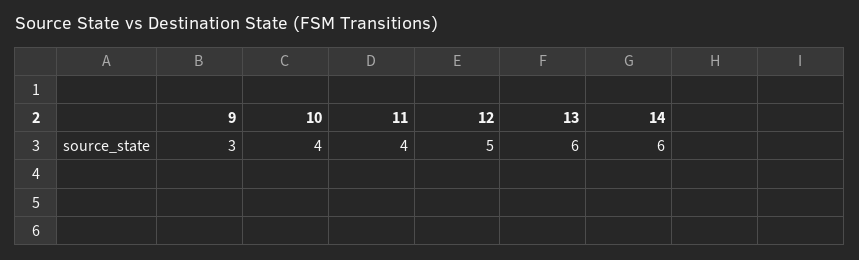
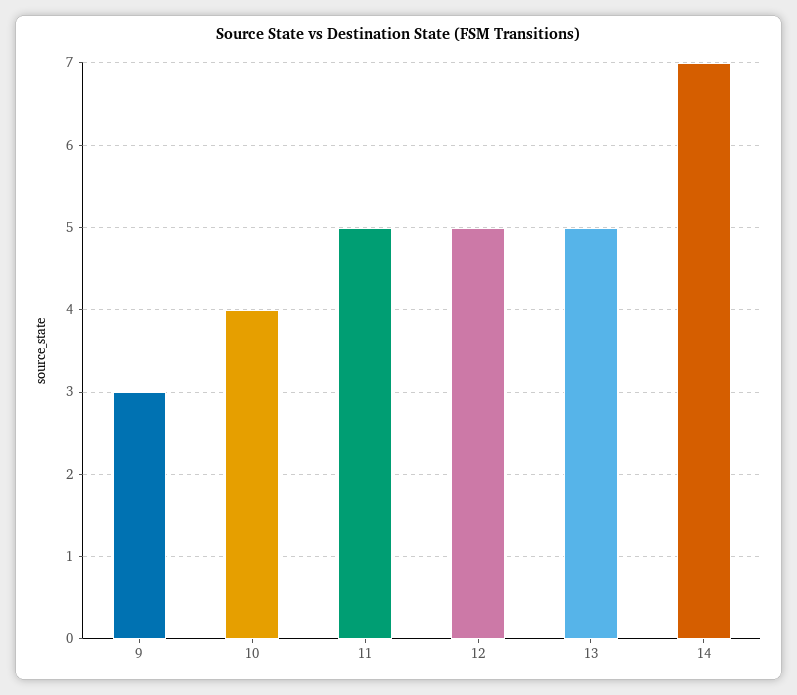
11: 4 -> 5
13: 6 -> 5
14: 6 -> 7

